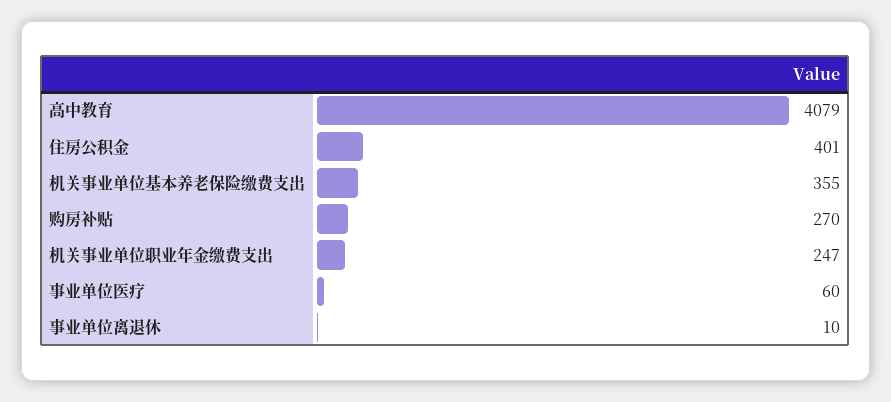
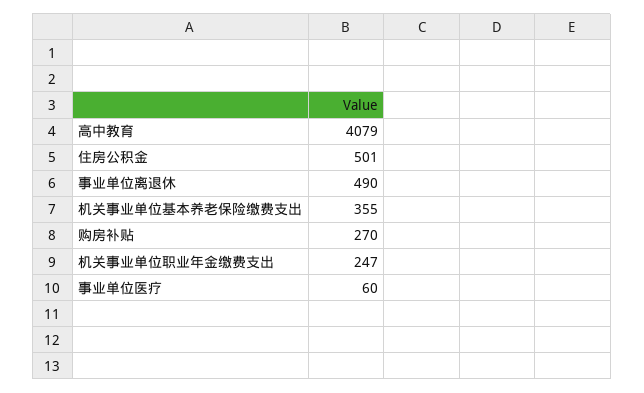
住房公积金: 401 -> 501
事业单位离退休: 10 -> 490

